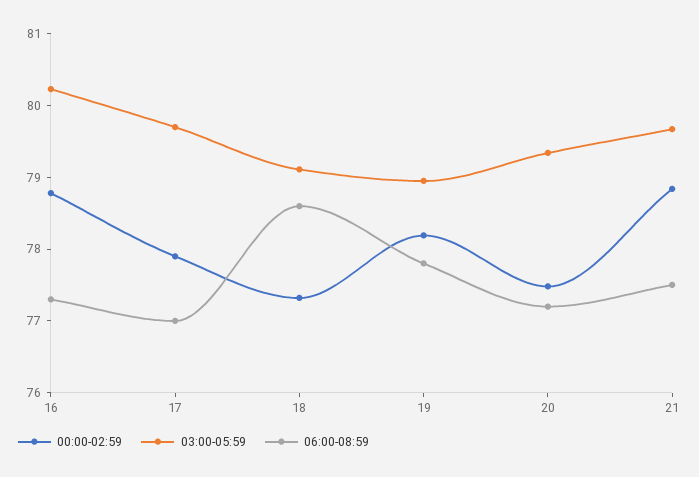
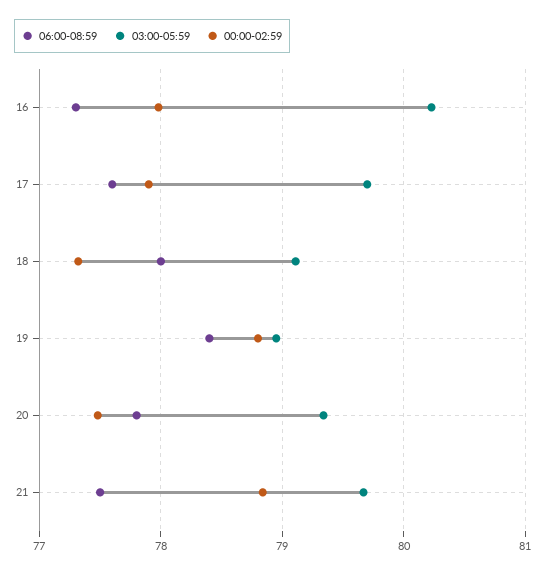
00:00-02:59, 16: 78.8 -> 78
06:00-08:59, 17: 77 -> 77.6
06:00-08:59, 18: 78.6 -> 78
00:00-02:59, 19: 78.2 -> 78.8
06:00-08:59, 19: 77.8 -> 78.4
06:00-08:59, 20: 77.2 -> 77.8

